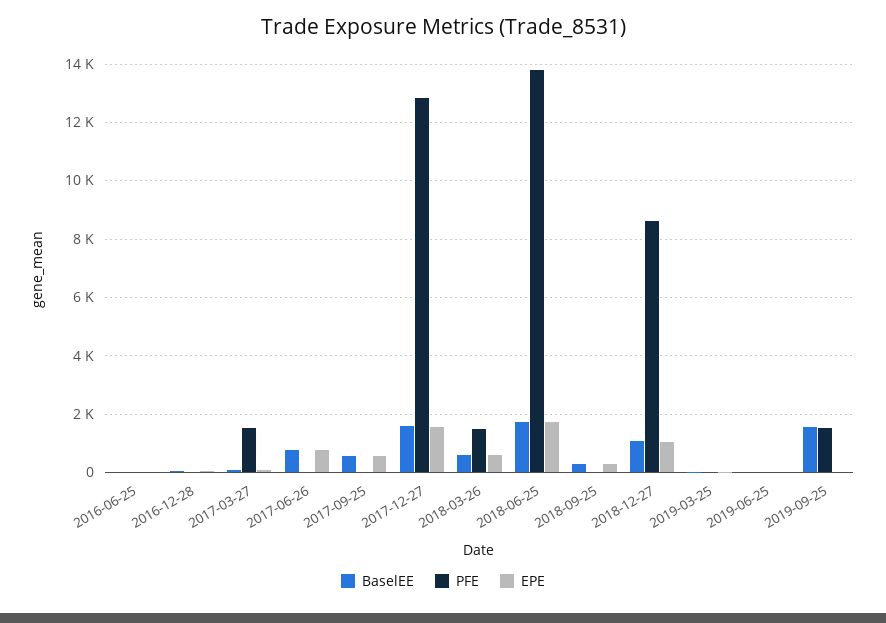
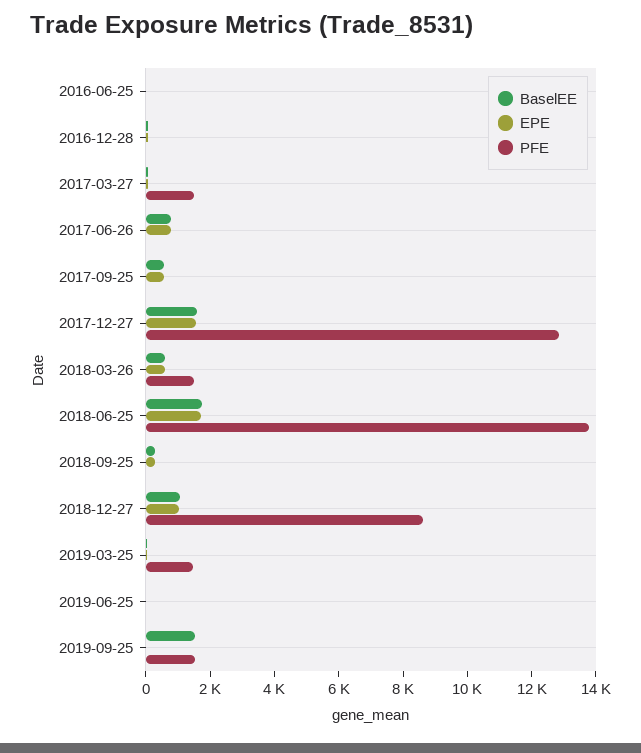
PFE, 2019-03-25: 0 -> 1500

